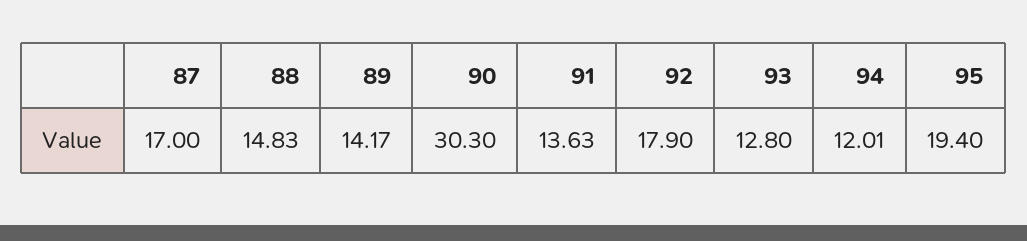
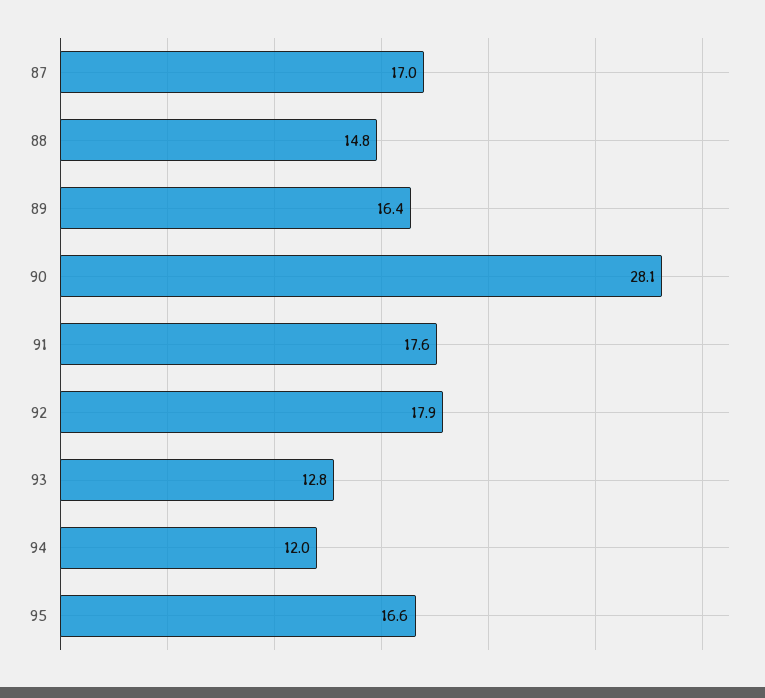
89: 14.17 -> 16.4
90: 30.3 -> 28.1
91: 13.63 -> 17.6
95: 19.4 -> 16.6

